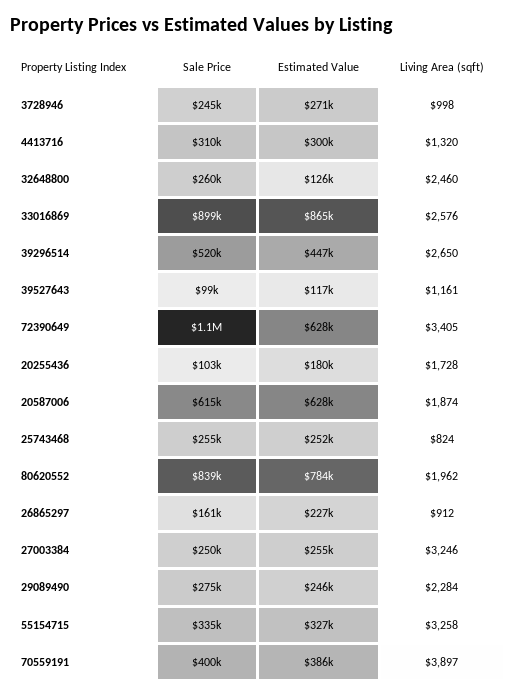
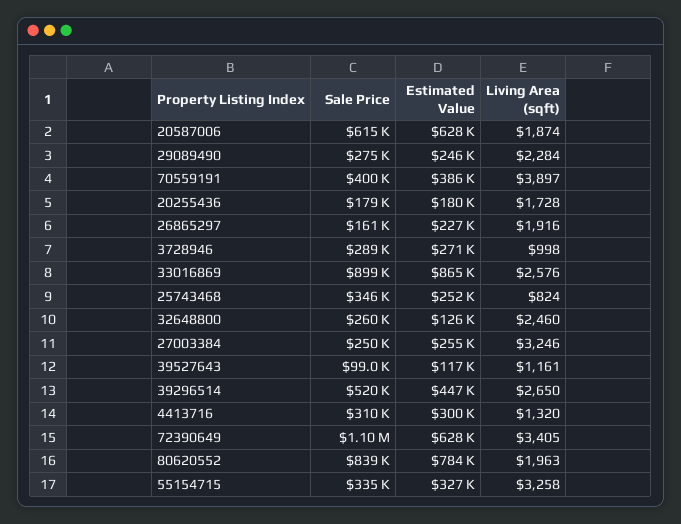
Sale Price, 3728946: 245000 -> 289000
Sale Price, 20255436: 103000 -> 179000
Sale Price, 25743468: 255000 -> 346000
Living Area (sqft), 80620552: 1962 -> 1963
Living Area (sqft), 26865297: 912 -> 1916

